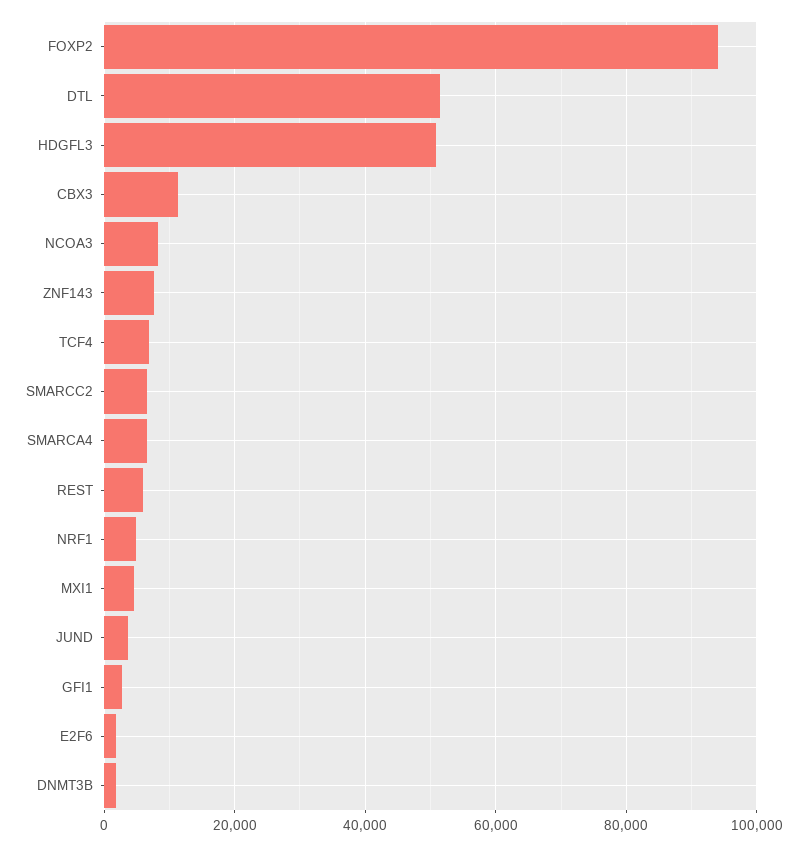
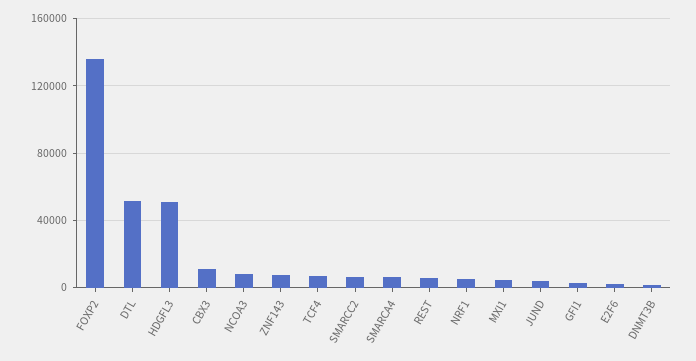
FOXP2: 94000 -> 135000

